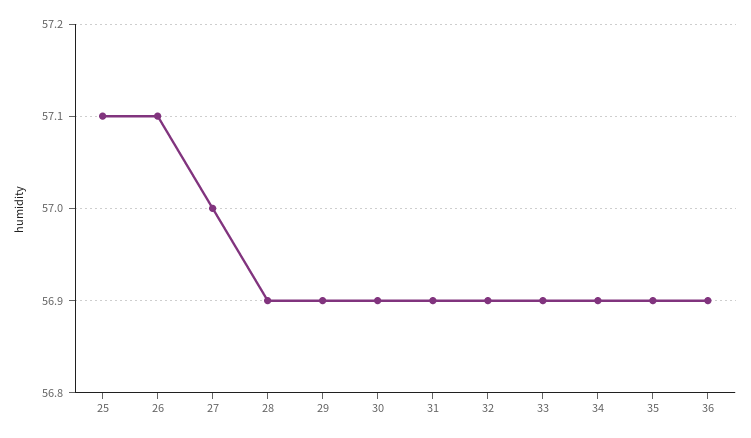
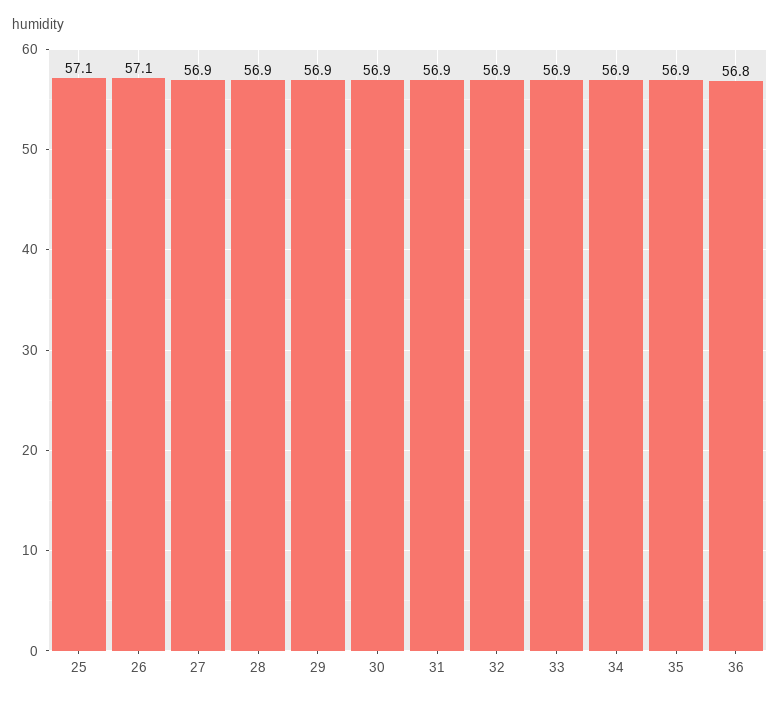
27: 57 -> 56.9
36: 56.9 -> 56.8

